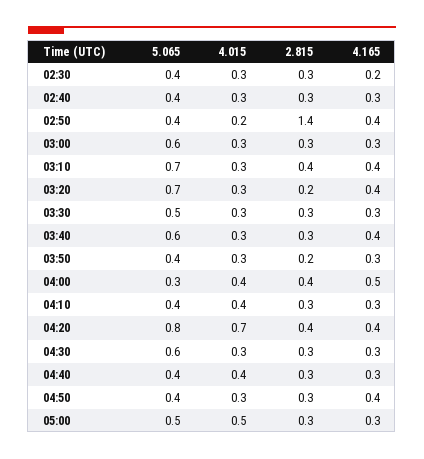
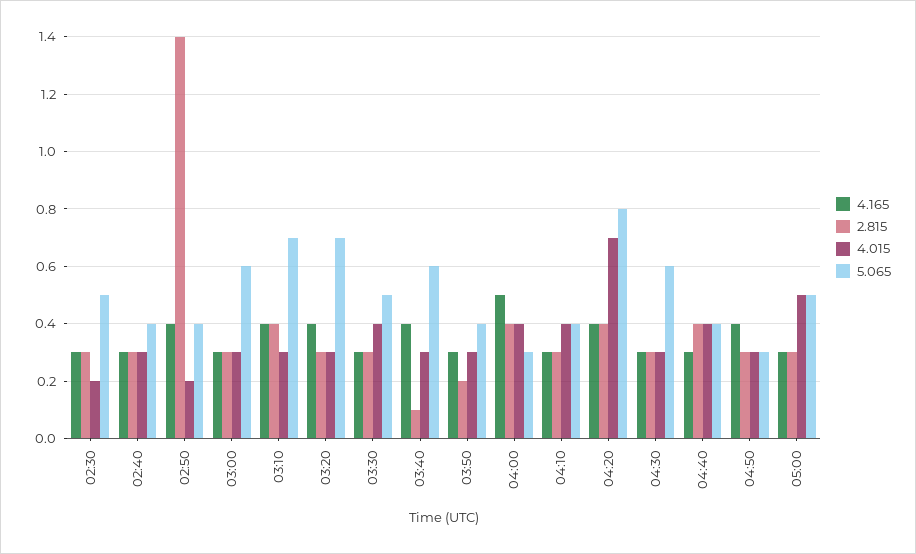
5.065, 02:30: 0.4 -> 0.5
4.015, 02:30: 0.3 -> 0.2
4.165, 02:30: 0.2 -> 0.3
2.815, 03:20: 0.2 -> 0.3
4.015, 03:30: 0.3 -> 0.4
2.815, 03:40: 0.3 -> 0.1
2.815, 04:40: 0.3 -> 0.4
5.065, 04:50: 0.4 -> 0.3

